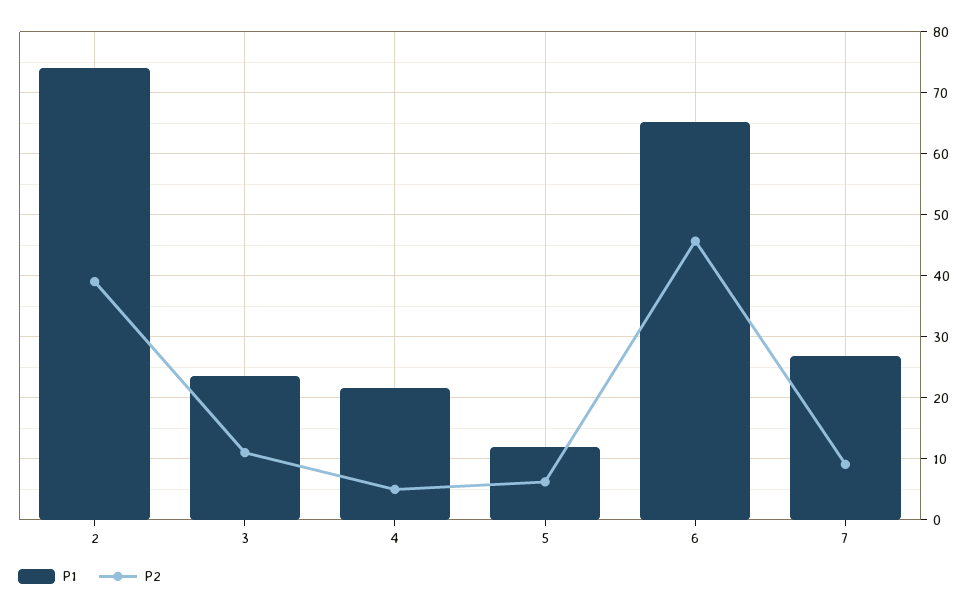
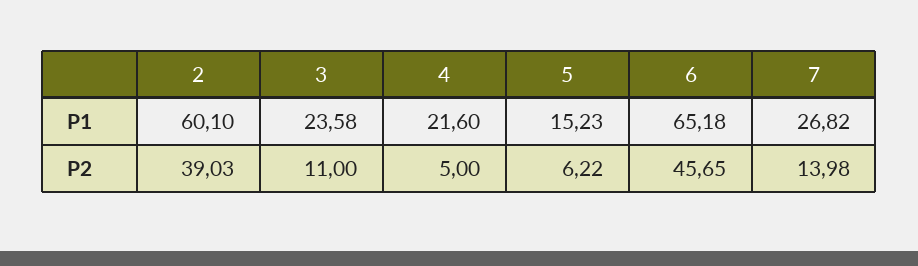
P1, 2: 74 -> 60.1
P1, 5: 12 -> 15.23
P2, 7: 9 -> 13.98

